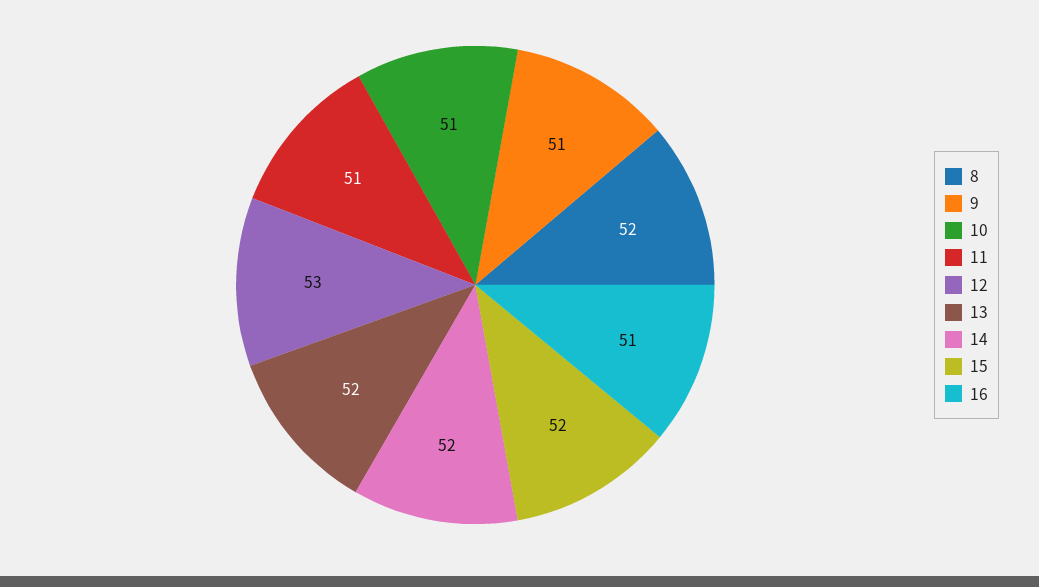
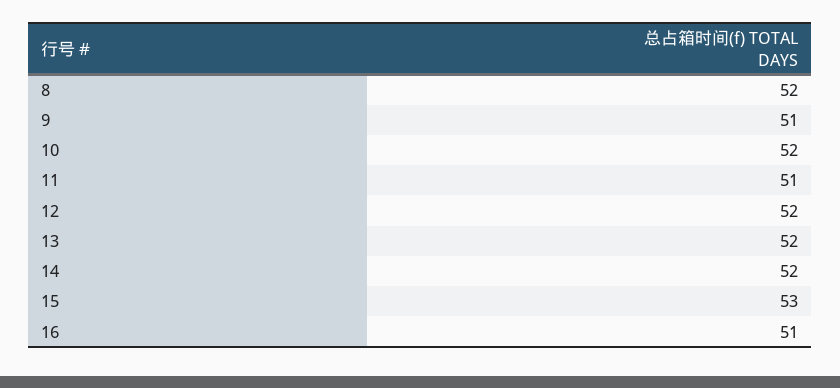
10: 51 -> 52
12: 53 -> 52
15: 52 -> 53

